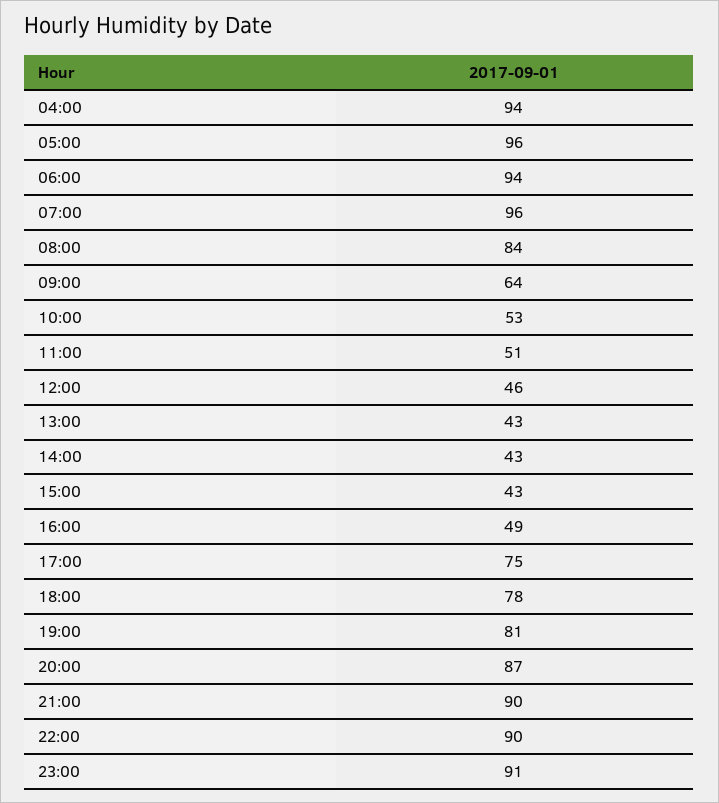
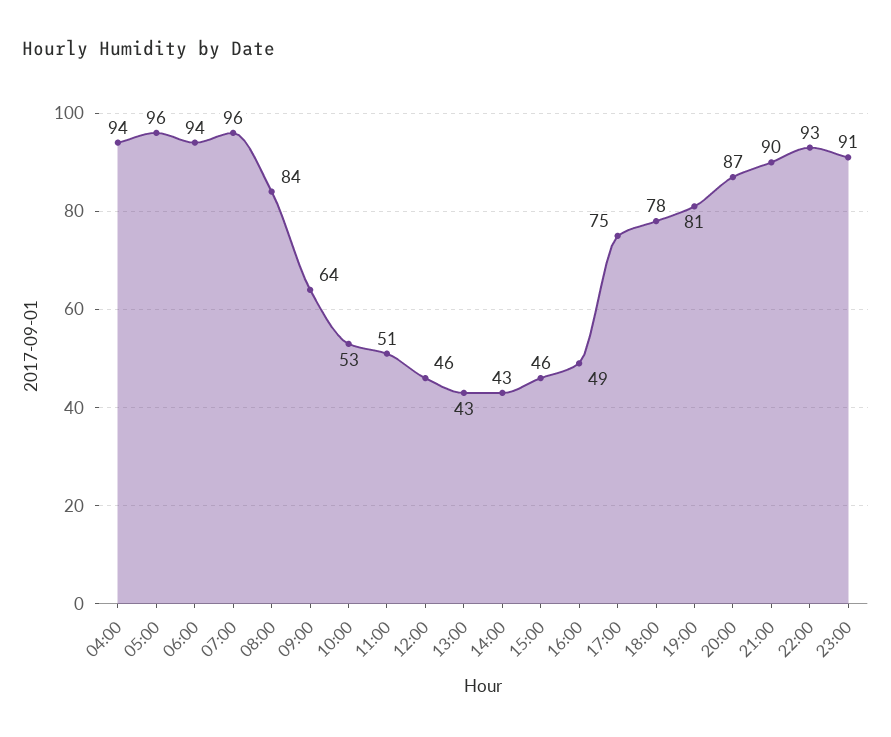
15:00: 43 -> 46
22:00: 90 -> 93

